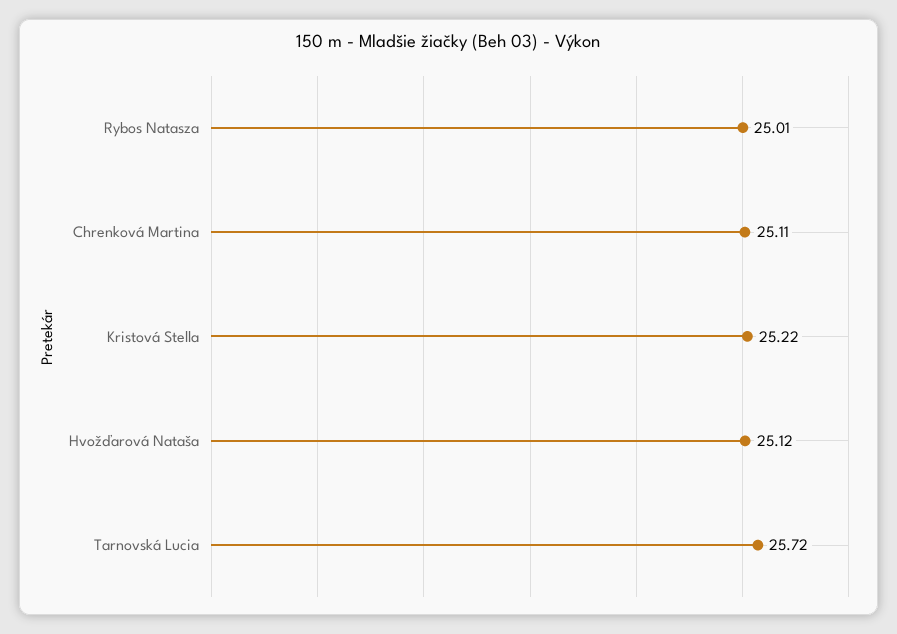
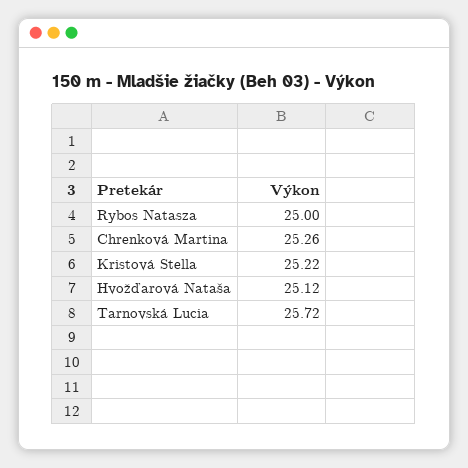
Rybos Natasza: 25.01 -> 25
Chrenková Martina: 25.11 -> 25.26

